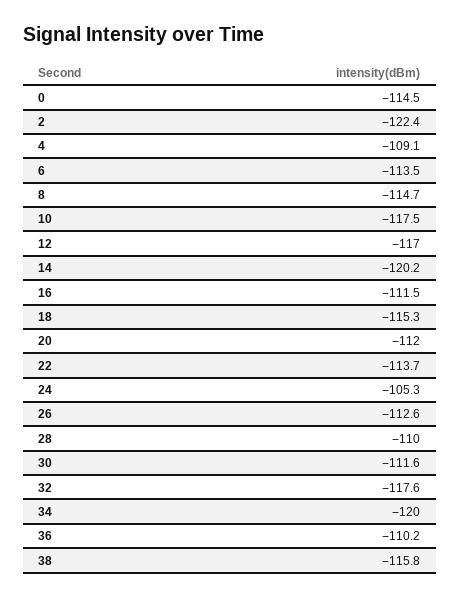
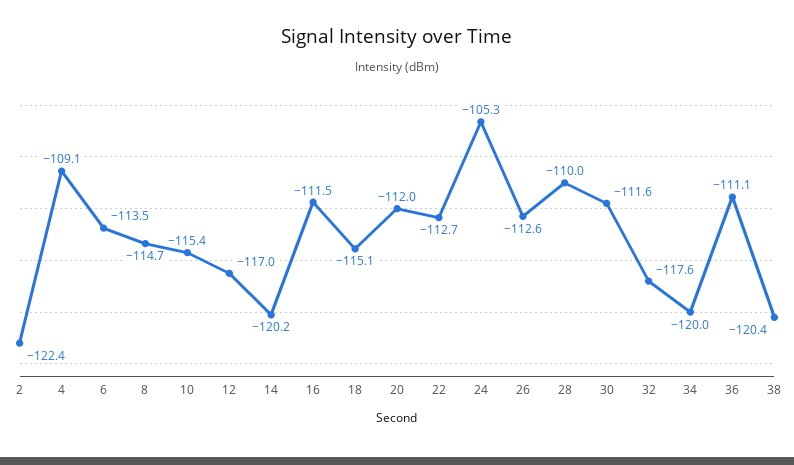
0: -114.5 -> none
10: -117.5 -> -115.4
18: -115.3 -> -115.1
22: -113.7 -> -112.7
36: -110.2 -> -111.1
38: -115.8 -> -120.4

